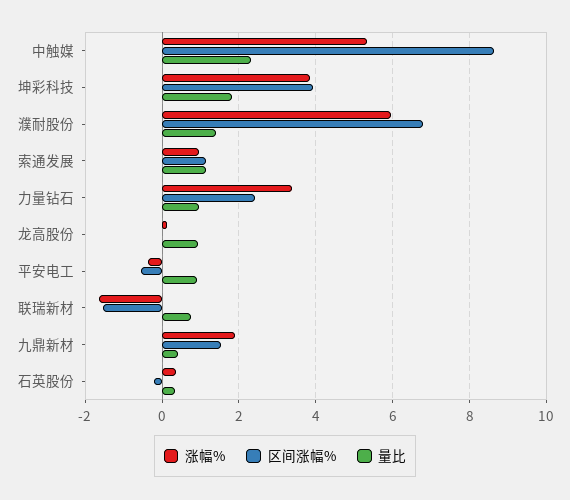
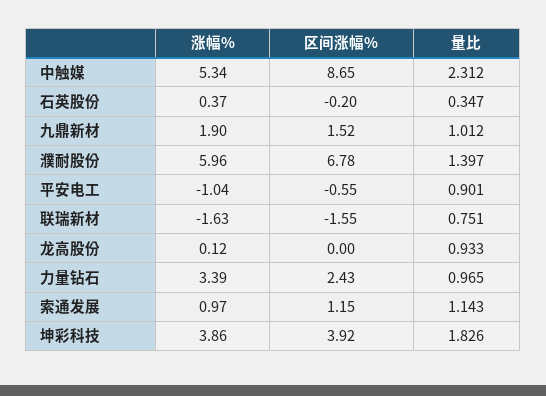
涨幅%, 平安电工: -0.4 -> -1.04
量比, 九鼎新材: 0.4 -> 1.012

